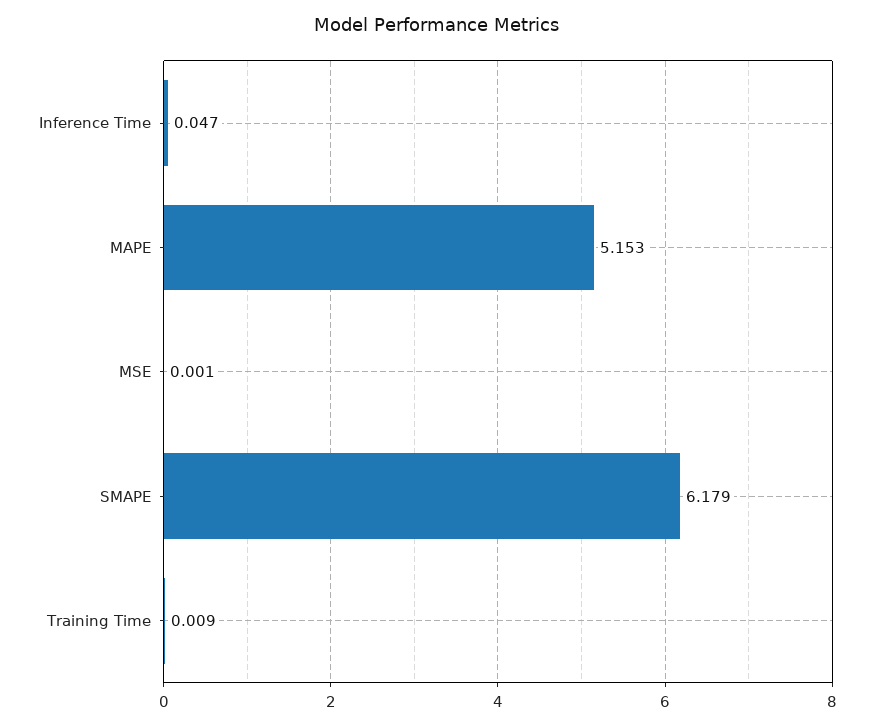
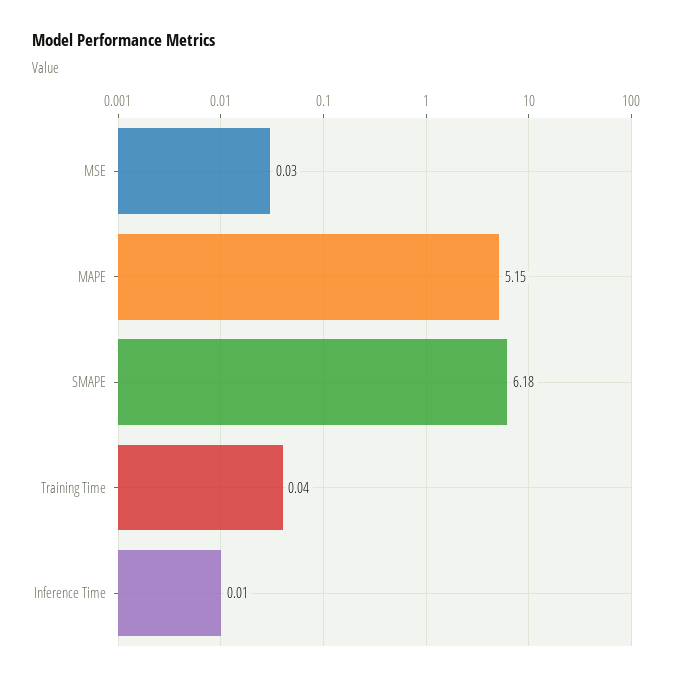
Inference Time: 0.047 -> 0.01
MSE: 0.001 -> 0.03
Training Time: 0.009 -> 0.04

